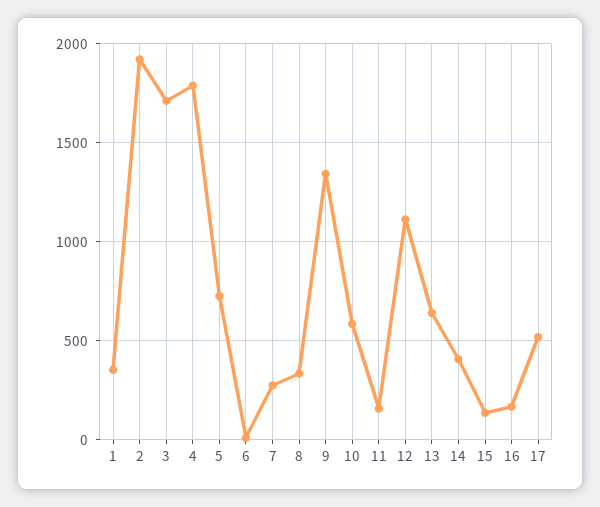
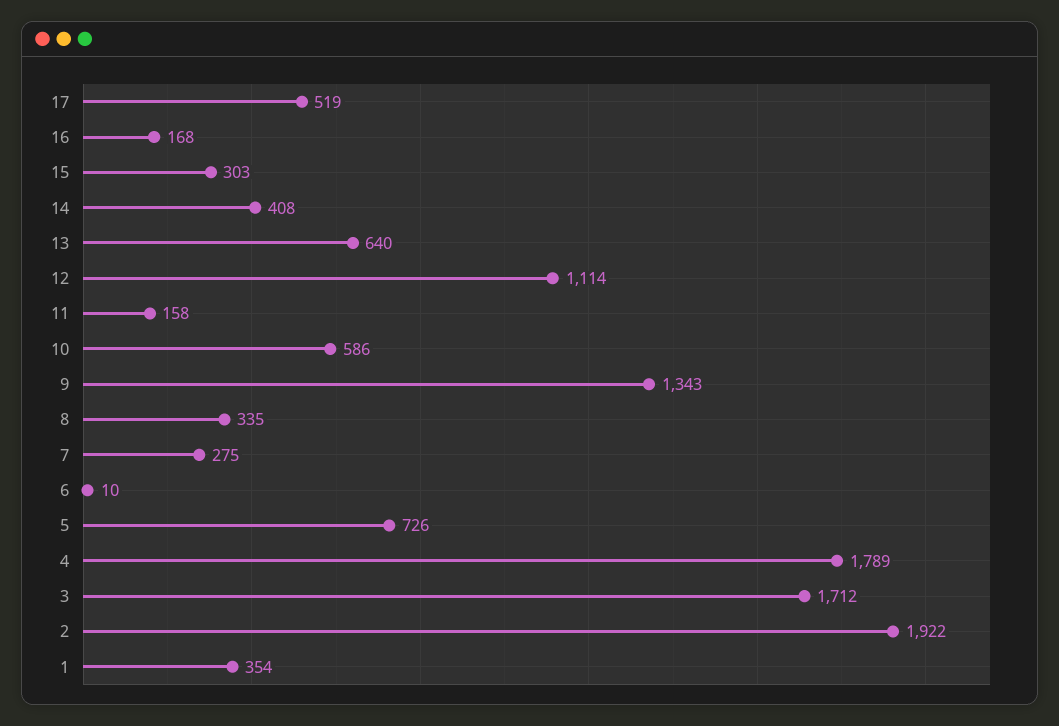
15: 150 -> 303

